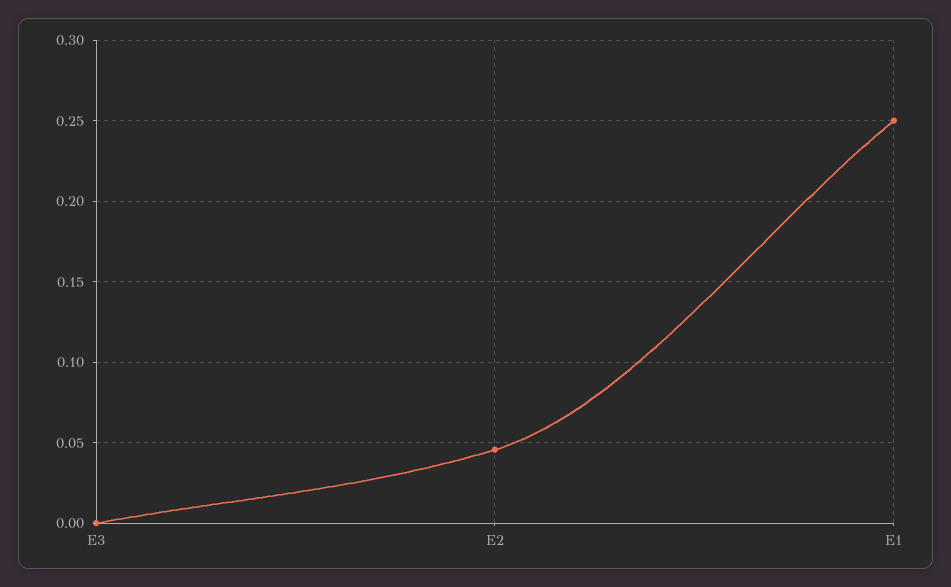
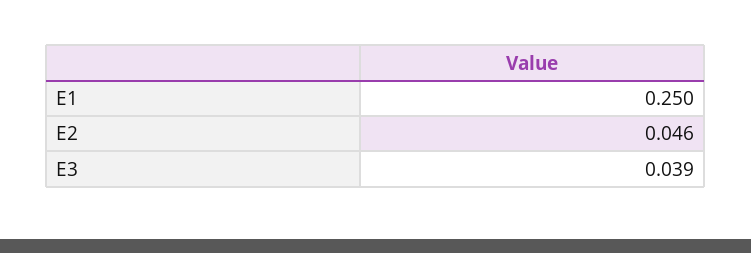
E3: 0 -> 0.039

